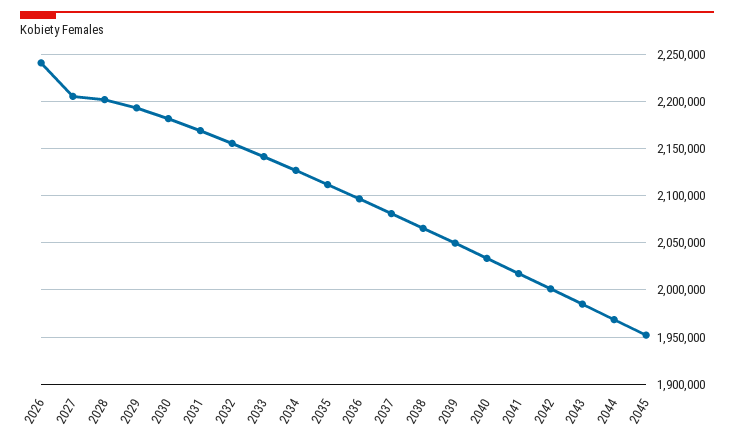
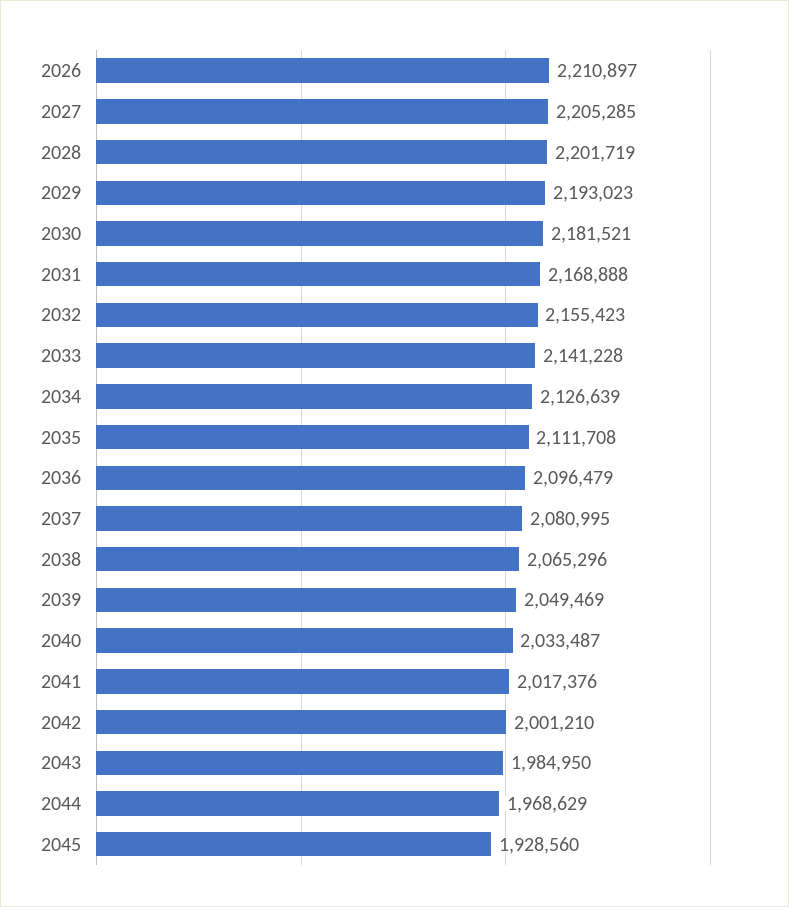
2026: 2240000 -> 2210897
2045: 1950000 -> 1928560

